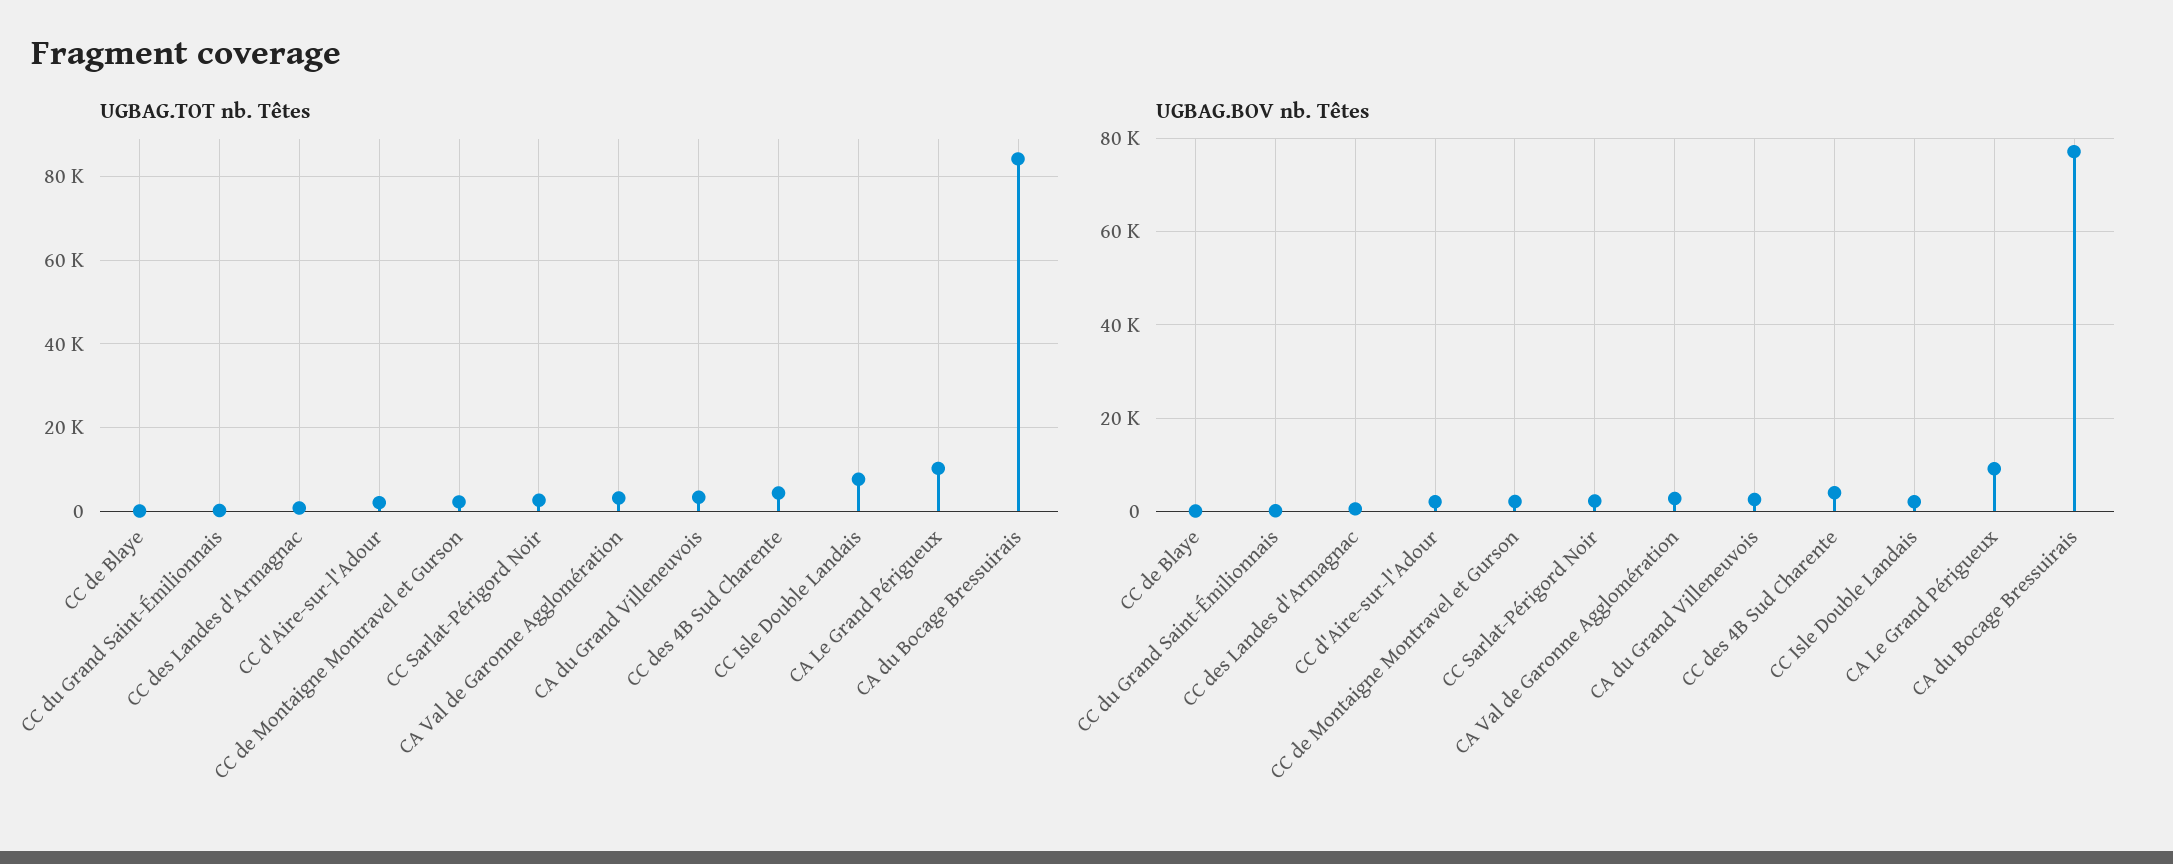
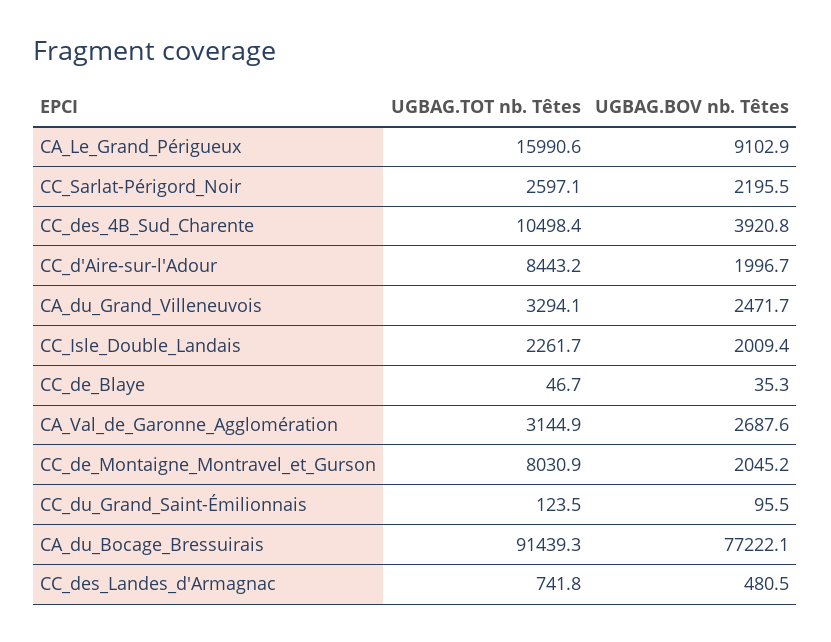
UGBAG.TOT nb. Têtes, CC d'Aire-sur-l'Adour: 2000 -> 8443.2
UGBAG.TOT nb. Têtes, CC de Montaigne Montravel et Gurson: 2000 -> 8030.9
UGBAG.TOT nb. Têtes, CC des 4B Sud Charente: 4000 -> 10498.4
UGBAG.TOT nb. Têtes, CC Isle Double Landais: 8000 -> 2261.7
UGBAG.TOT nb. Têtes, CA Le Grand Périgueux: 10000 -> 15990.6
UGBAG.TOT nb. Têtes, CA du Bocage Bressuirais: 84000 -> 91439.3

